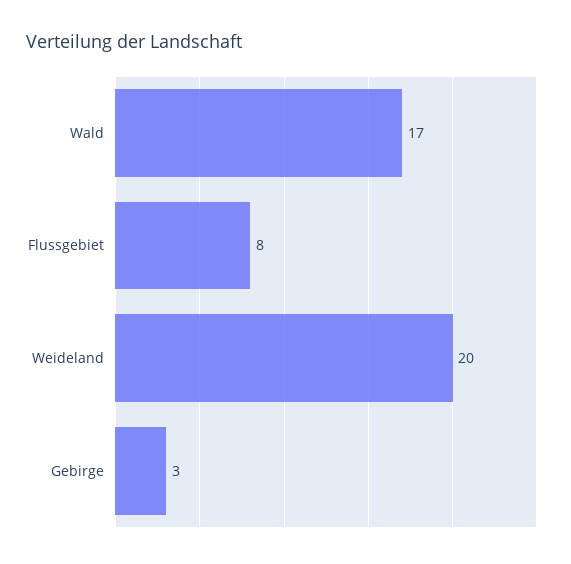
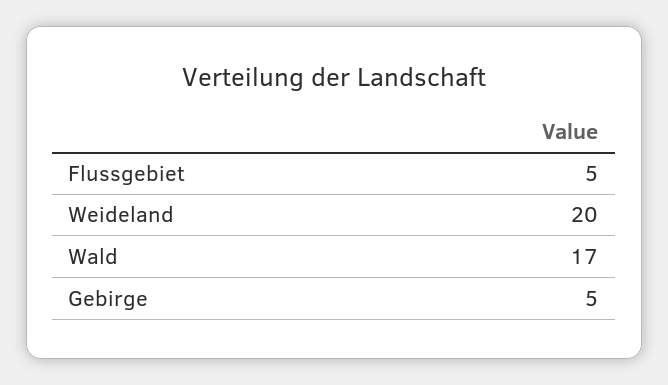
Flussgebiet: 8 -> 5
Gebirge: 3 -> 5

